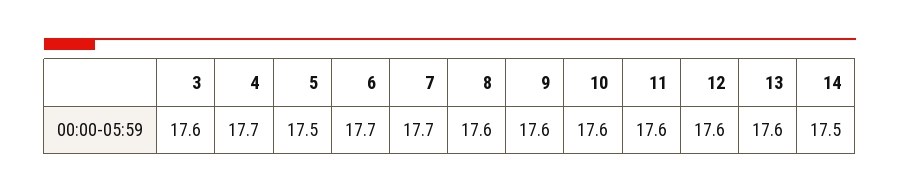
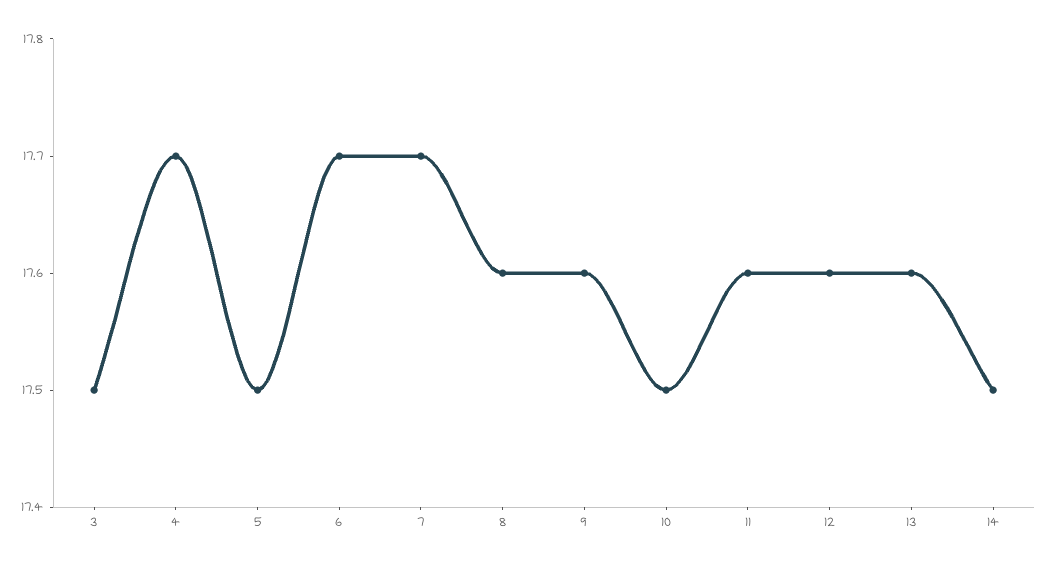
3: 17.6 -> 17.5
10: 17.6 -> 17.5

